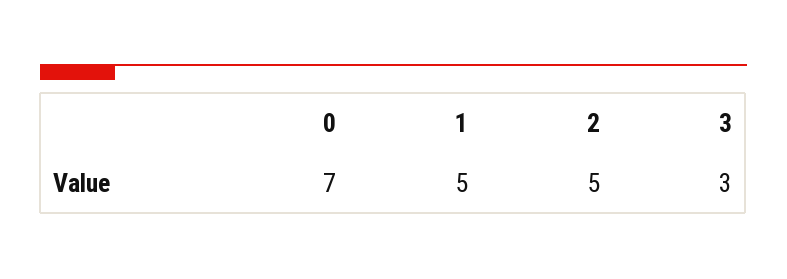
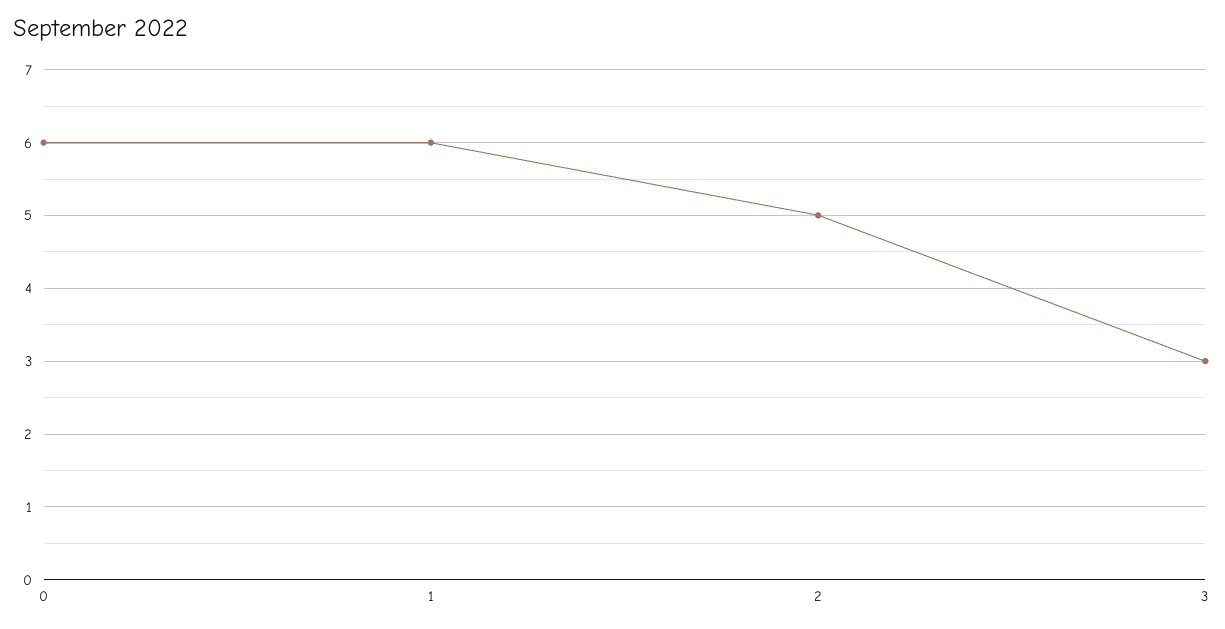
0: 7 -> 6
1: 5 -> 6

